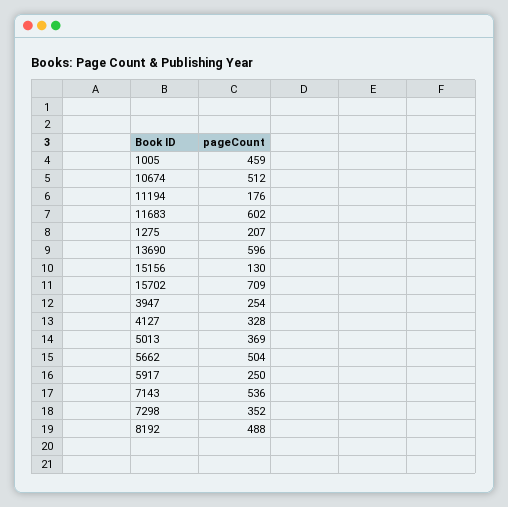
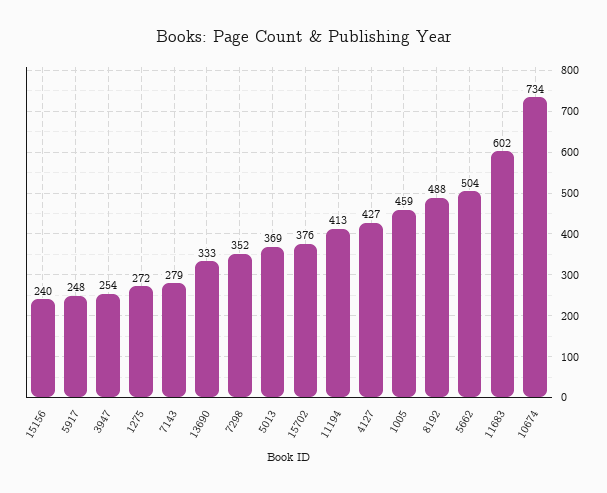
10674: 512 -> 734
11194: 176 -> 413
1275: 207 -> 272
13690: 596 -> 333
15156: 130 -> 240
15702: 709 -> 376
4127: 328 -> 427
5917: 250 -> 248
7143: 536 -> 279

